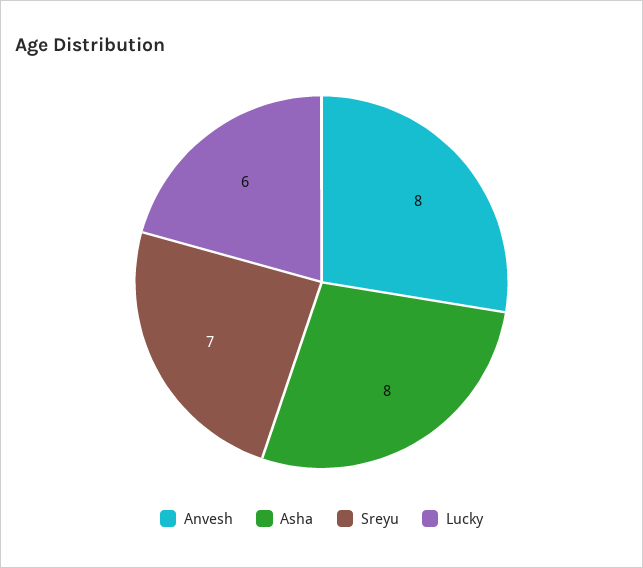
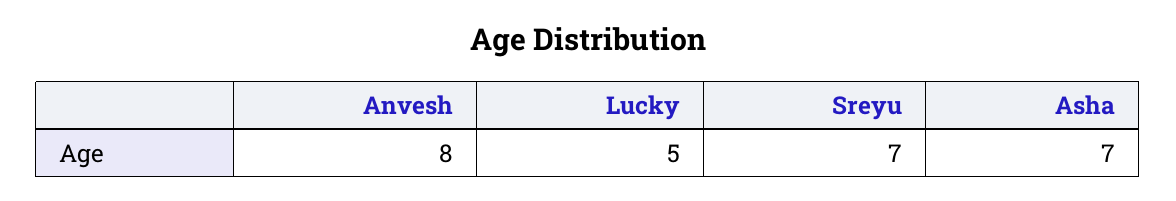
Asha: 8 -> 7
Lucky: 6 -> 5

